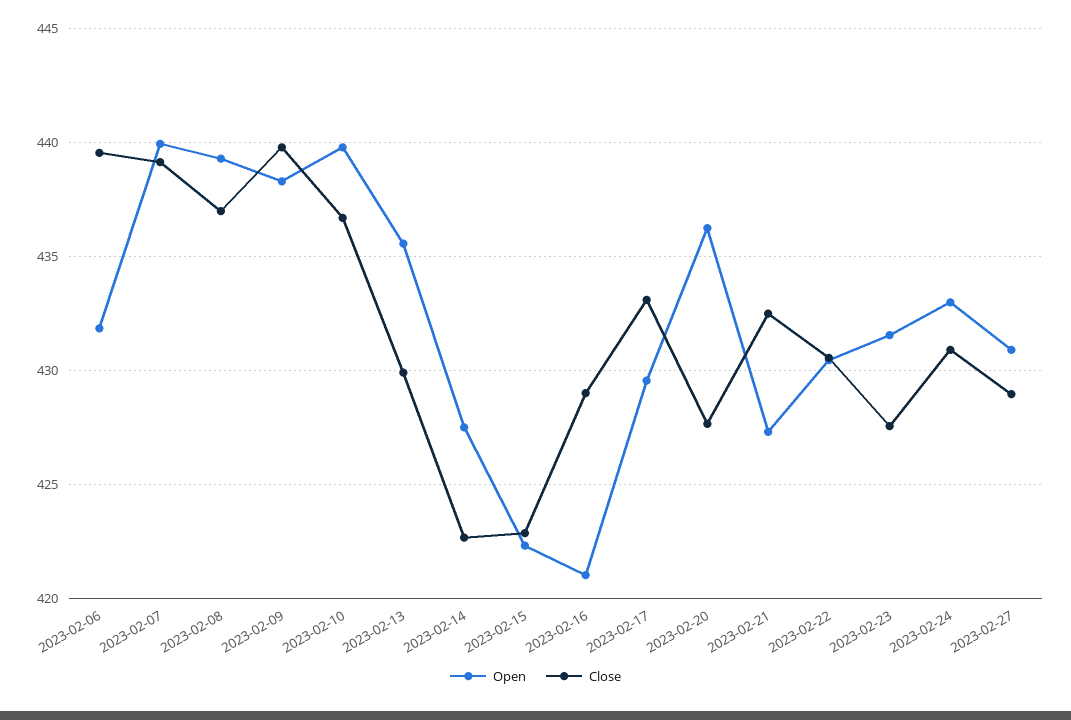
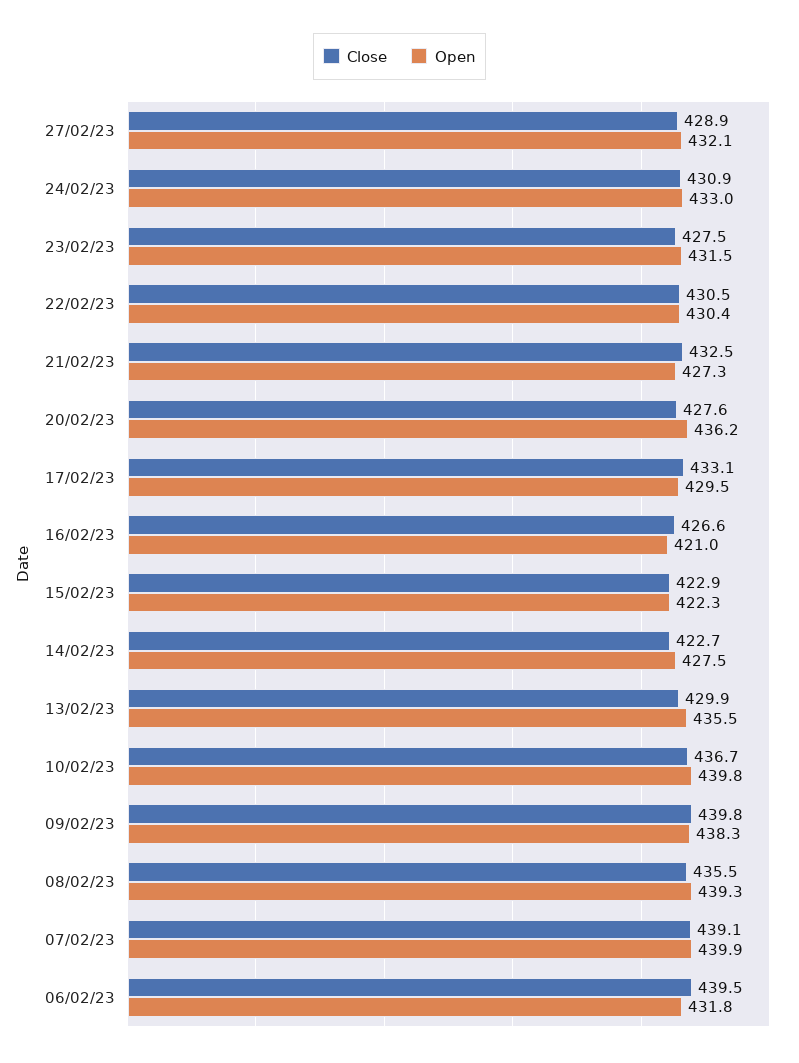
Close, 2023-02-08: 437 -> 435.5
Close, 2023-02-16: 429 -> 426.6
Open, 2023-02-27: 431 -> 432.1

